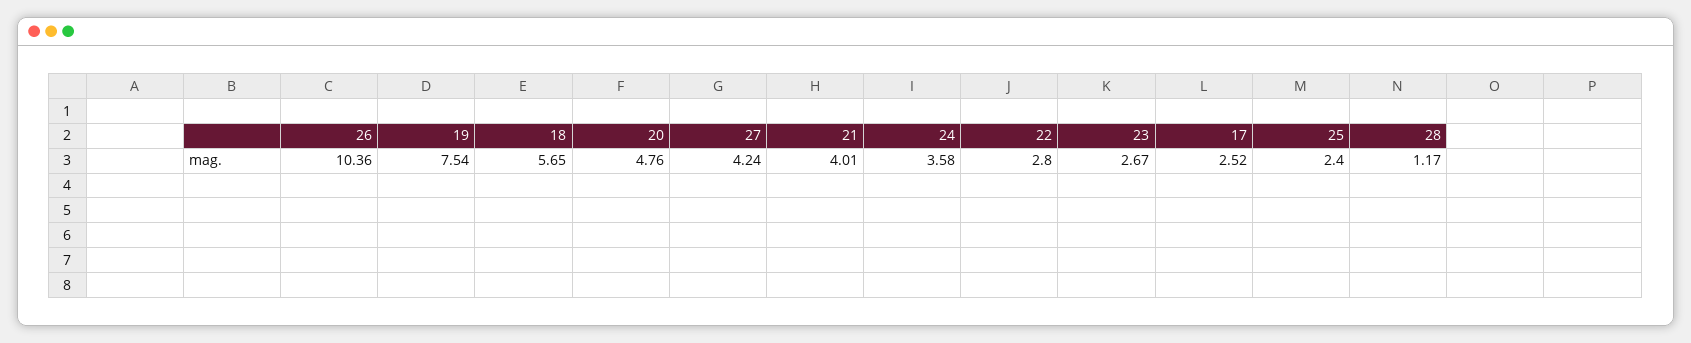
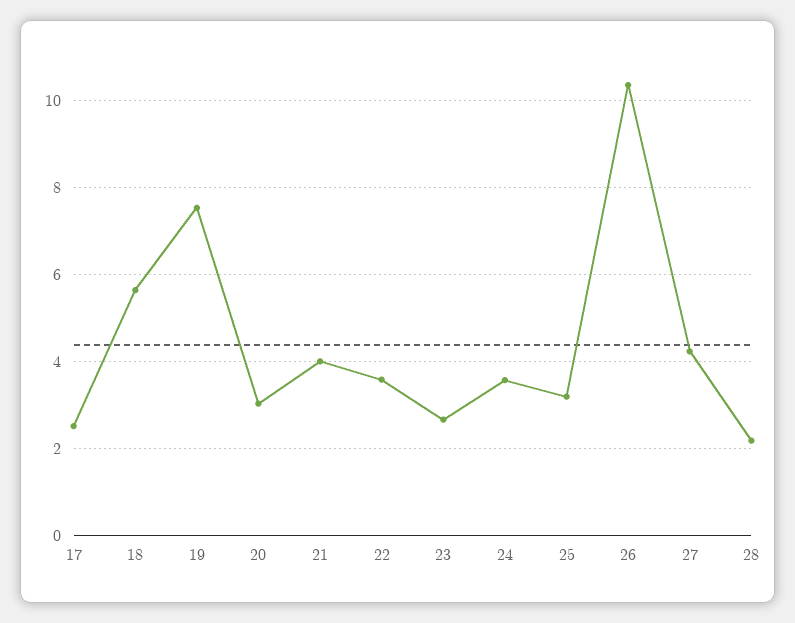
20: 4.76 -> 3
22: 2.8 -> 3.6
25: 2.4 -> 3.2
28: 1.17 -> 2.2

